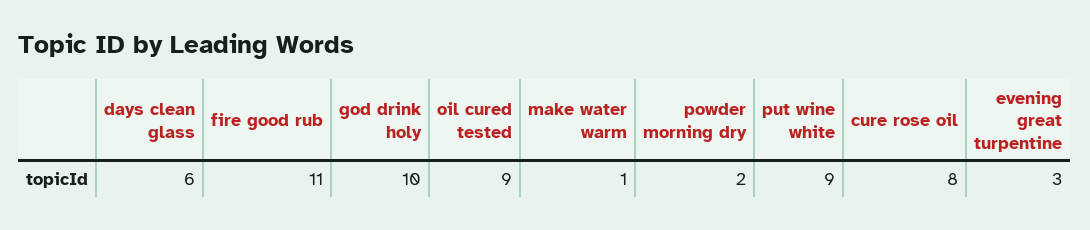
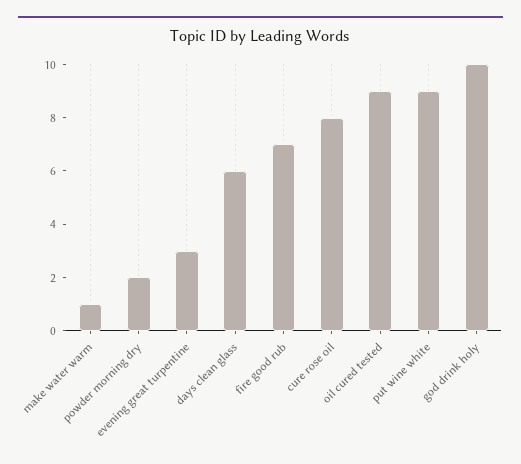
fire good rub: 11 -> 7

